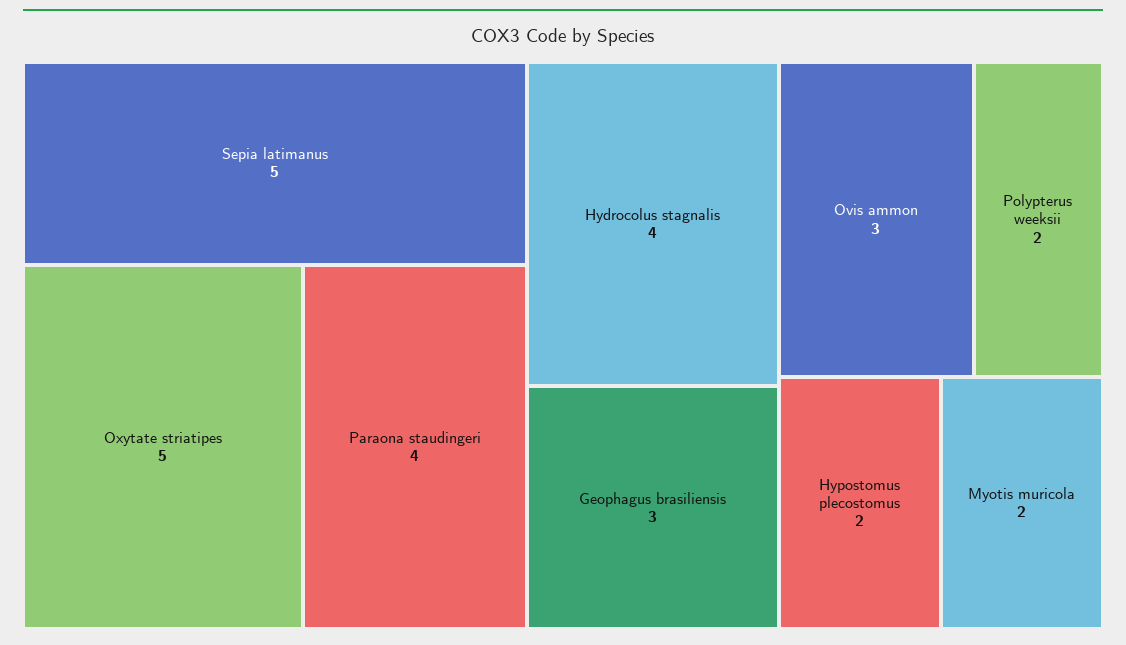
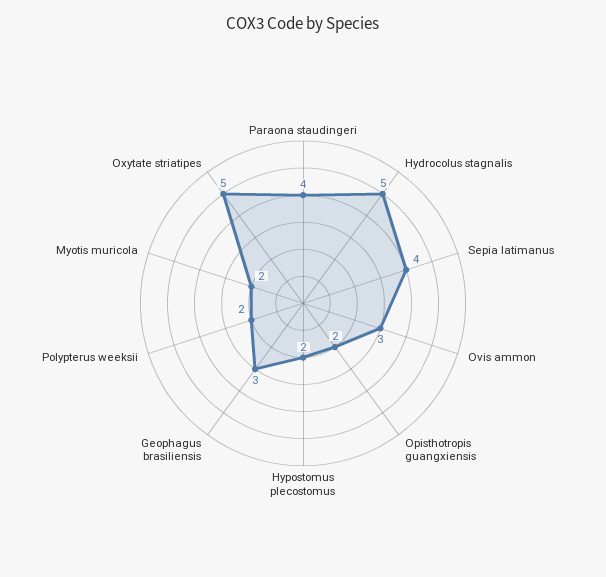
Sepia latimanus: 5 -> 4
Hydrocolus stagnalis: 4 -> 5
Opisthotropis guangxiensis: none -> 2

